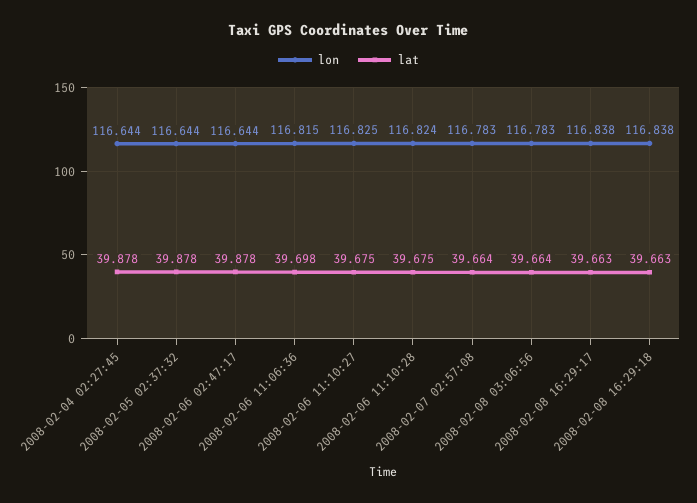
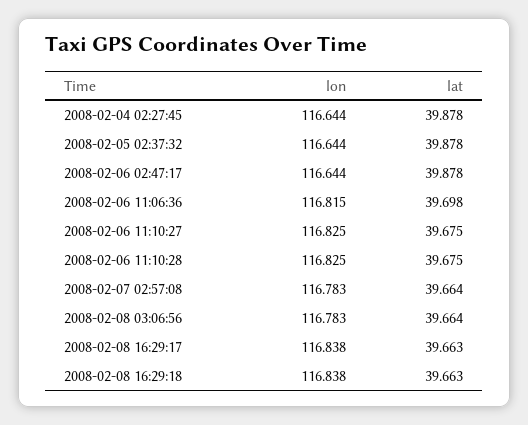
lon, 2008-02-06 11:10:28: 116.824 -> 116.825

